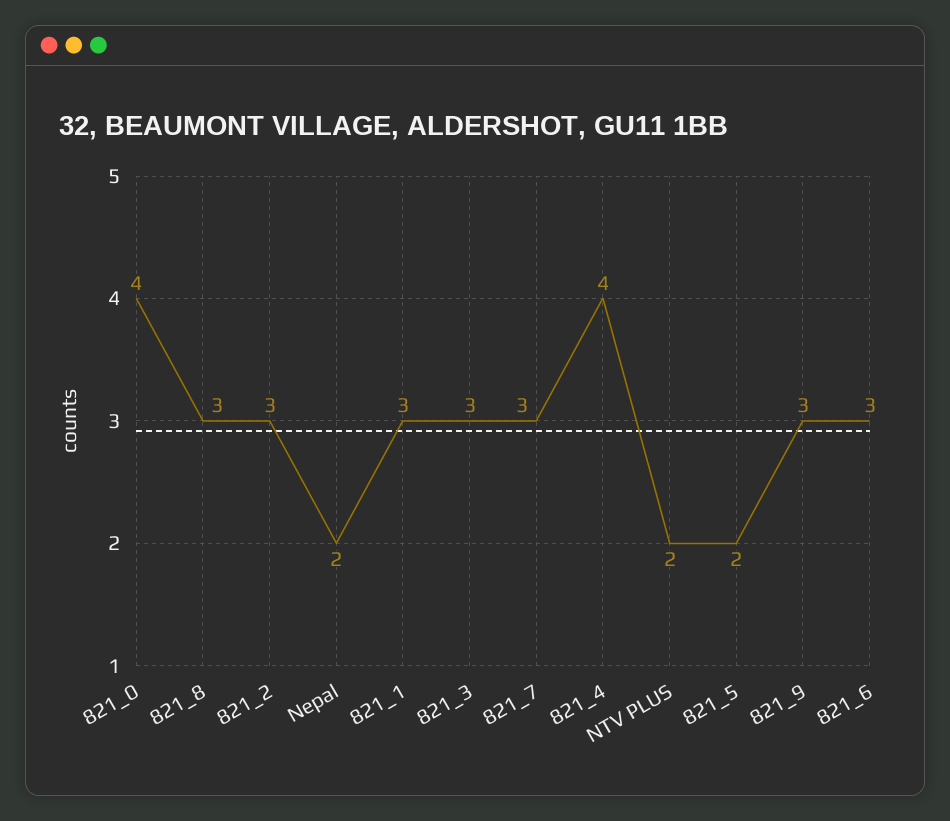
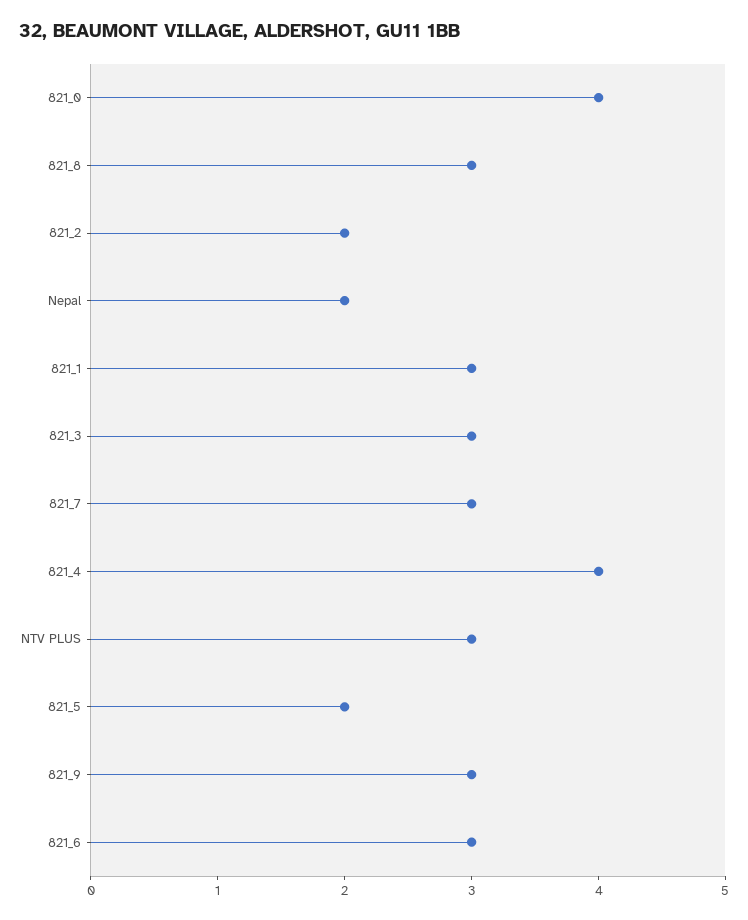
821_2: 3 -> 2
NTV PLUS: 2 -> 3

